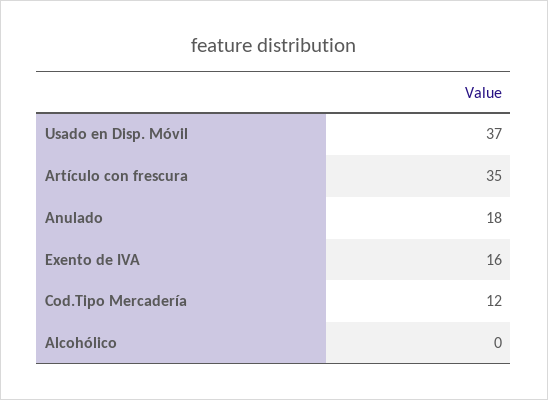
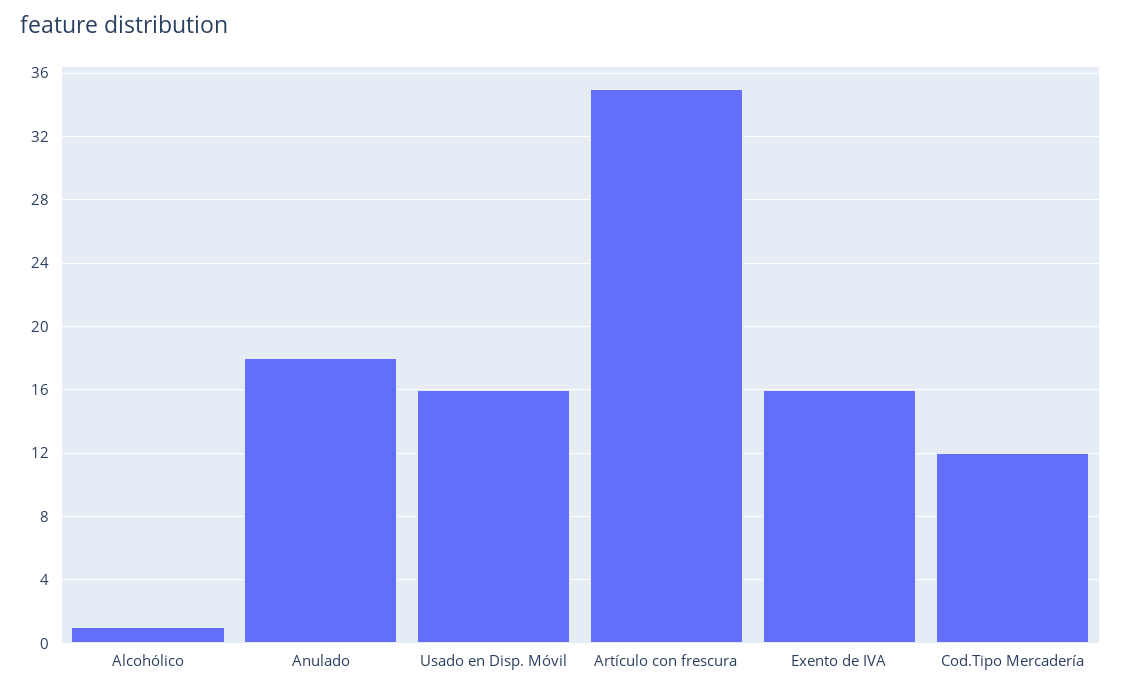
Usado en Disp. Móvil: 37 -> 16
Alcohólico: 0 -> 1

